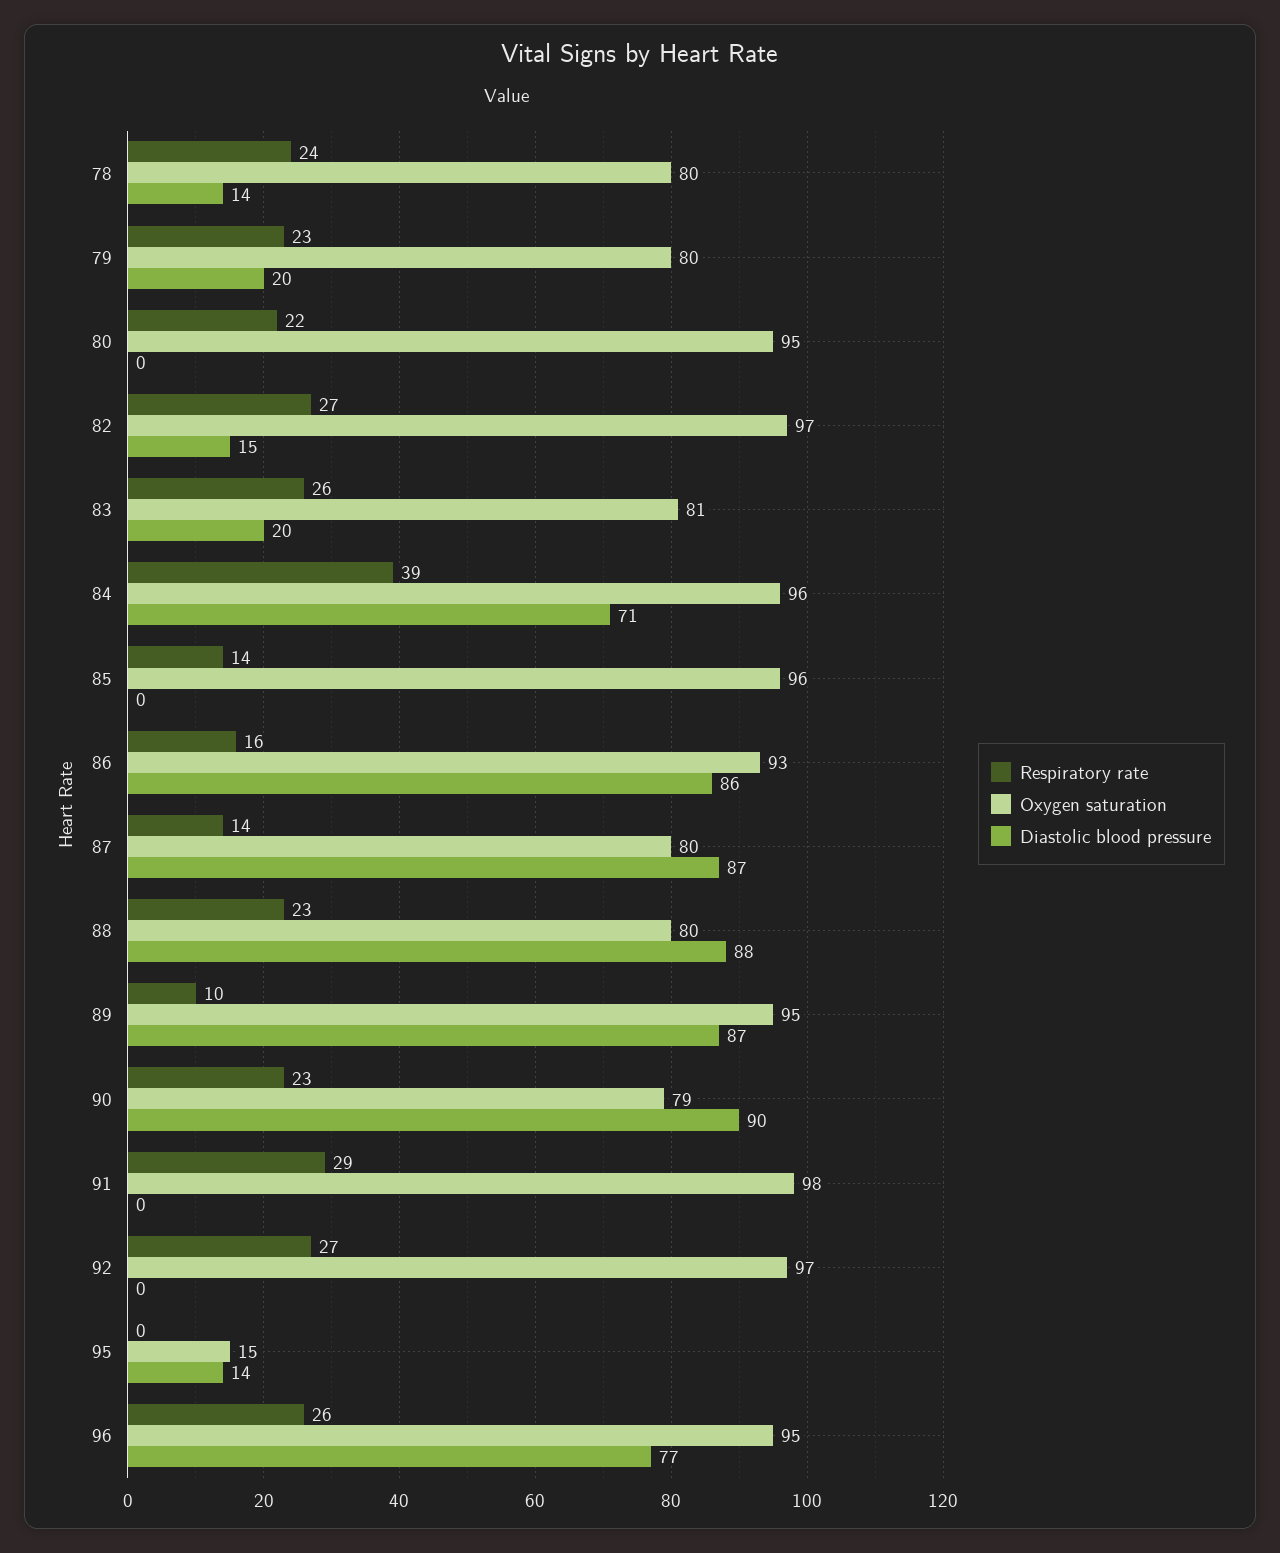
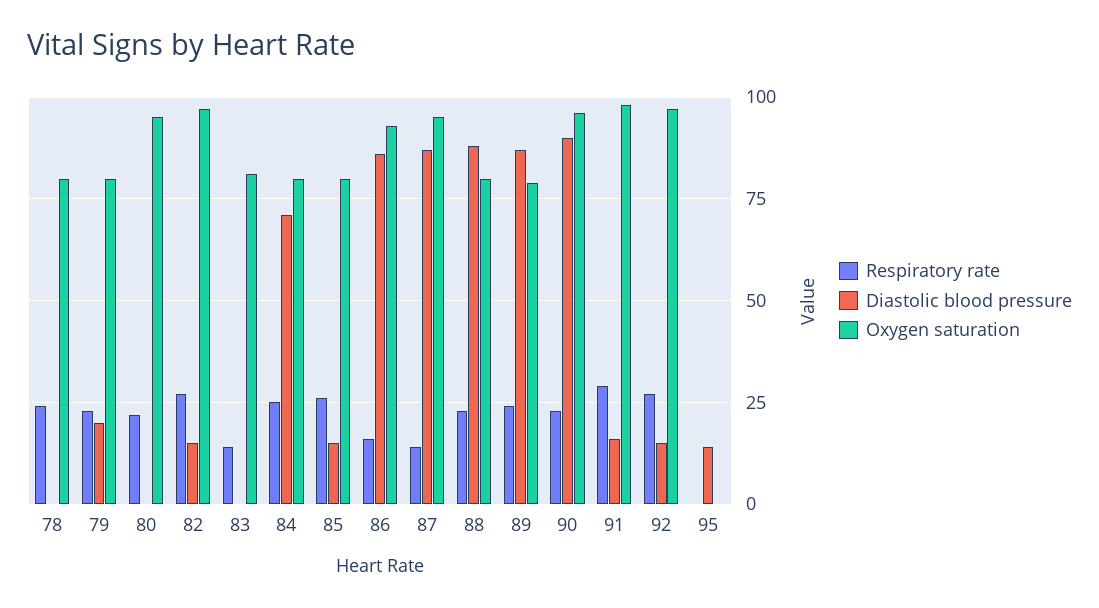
Diastolic blood pressure, 78: 14 -> 0
Respiratory rate, 83: 26 -> 15
Diastolic blood pressure, 83: 20 -> 0
Respiratory rate, 84: 39 -> 25
Oxygen saturation, 84: 96 -> 80
Respiratory rate, 85: 14 -> 25
Oxygen saturation, 85: 96 -> 80
Diastolic blood pressure, 85: 0 -> 15
Oxygen saturation, 87: 80 -> 95
Respiratory rate, 89: 10 -> 25
Oxygen saturation, 89: 95 -> 80
Oxygen saturation, 90: 79 -> 95
Diastolic blood pressure, 91: 0 -> 15
Diastolic blood pressure, 92: 0 -> 15
Oxygen saturation, 95: 15 -> 0
Respiratory rate, 96: 26 -> none
Oxygen saturation, 96: 95 -> none
Diastolic blood pressure, 96: 77 -> none

